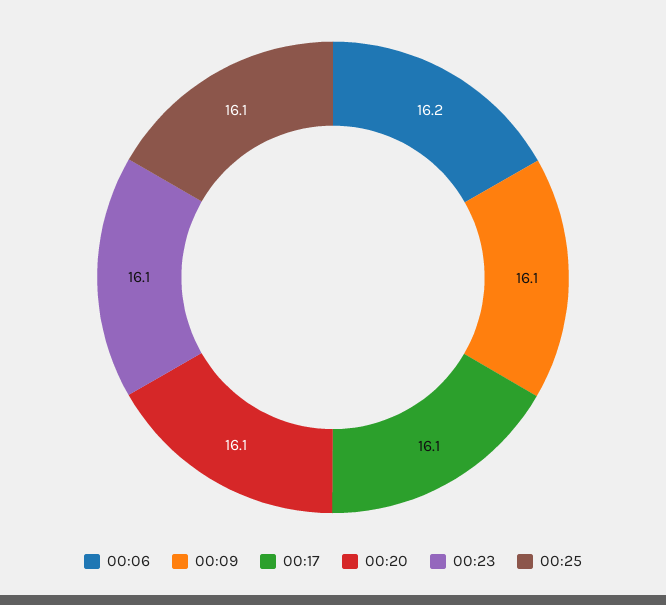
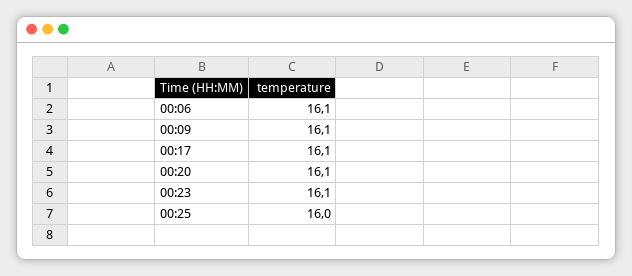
00:06: 16.2 -> 16.1
00:25: 16.1 -> 16

